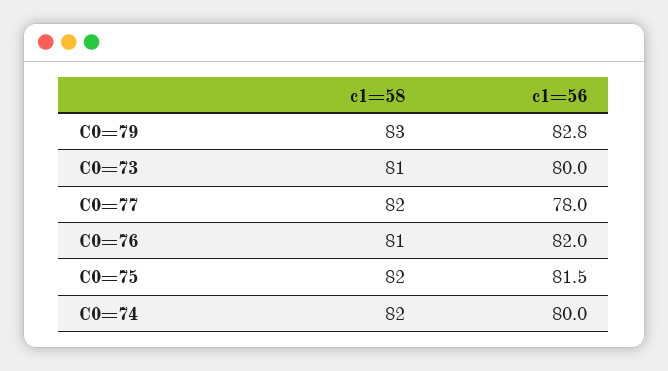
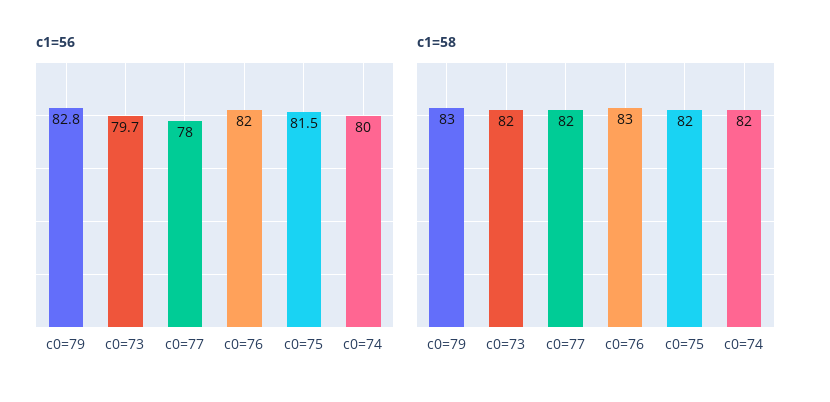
c1=58, C0=73: 81 -> 82
c1=56, C0=73: 80 -> 79.7
c1=58, C0=76: 81 -> 83

